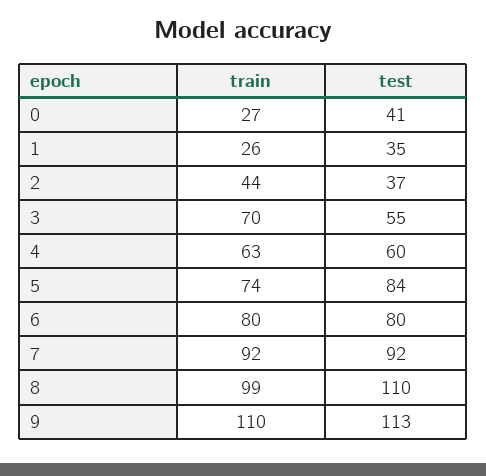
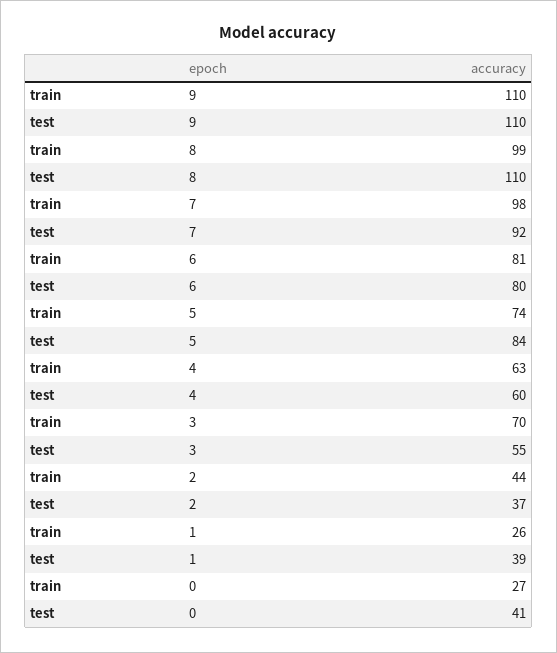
test, 1: 35 -> 39
train, 6: 80 -> 81
train, 7: 92 -> 98
test, 9: 113 -> 110

